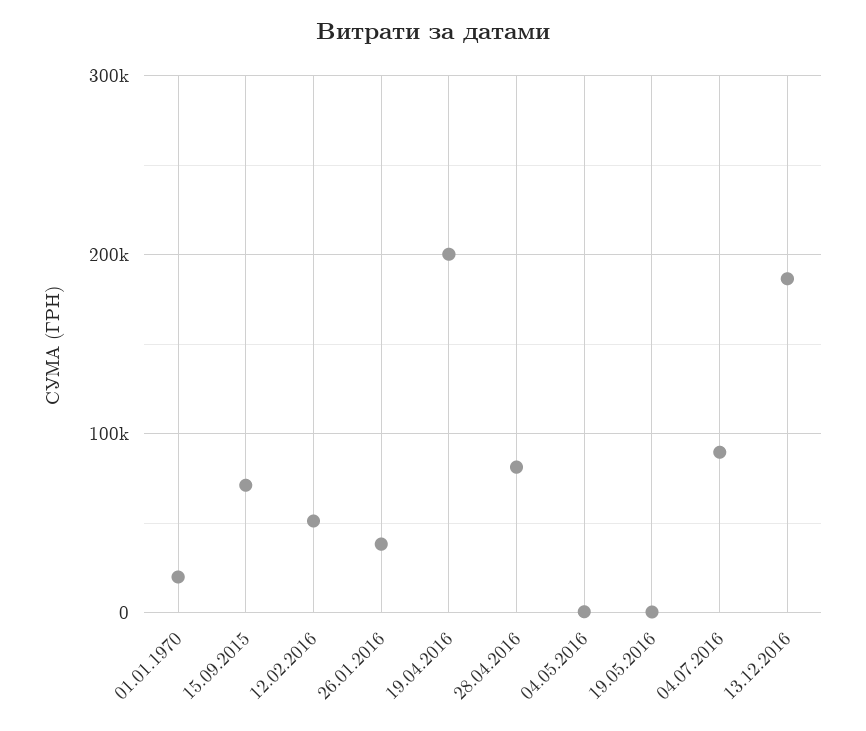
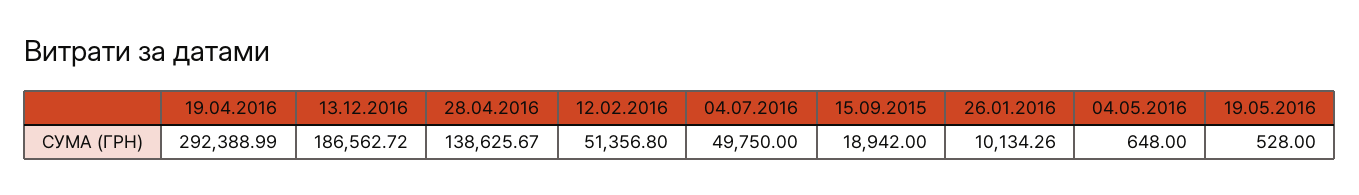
01.01.1970: 20000 -> none
15.09.2015: 70000 -> 18942
26.01.2016: 40000 -> 10134.26
19.04.2016: 200000 -> 292388.99
28.04.2016: 80000 -> 138625.67
04.07.2016: 90000 -> 49750

